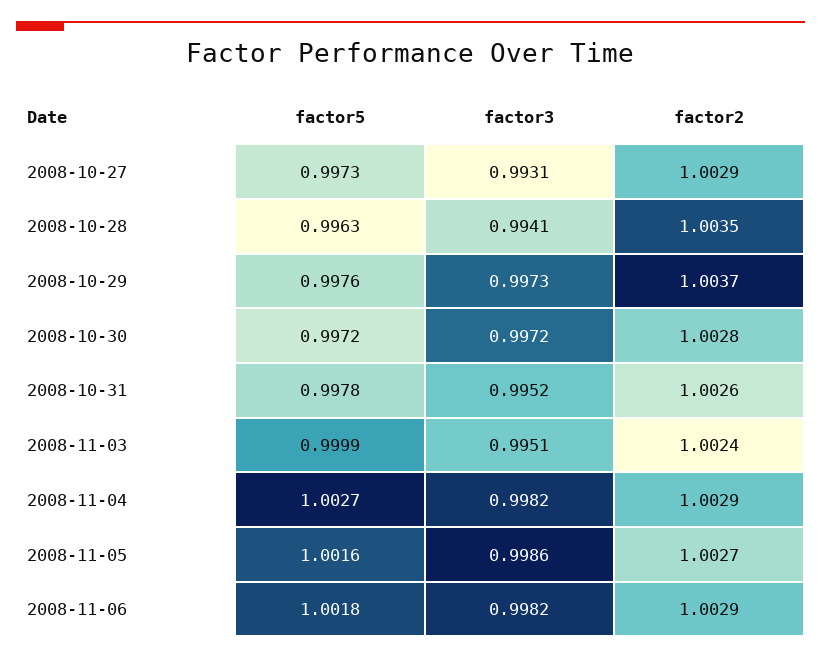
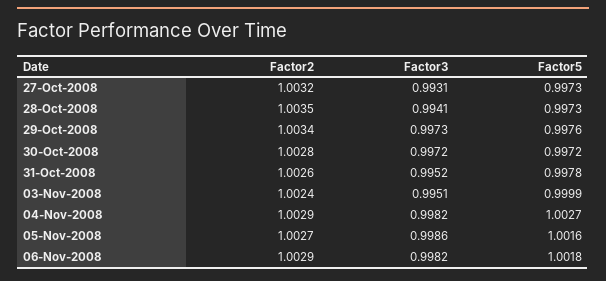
factor2, 2008-10-27: 1.0029 -> 1.0032
factor5, 2008-10-28: 0.9963 -> 0.9973
factor2, 2008-10-29: 1.0037 -> 1.0034

